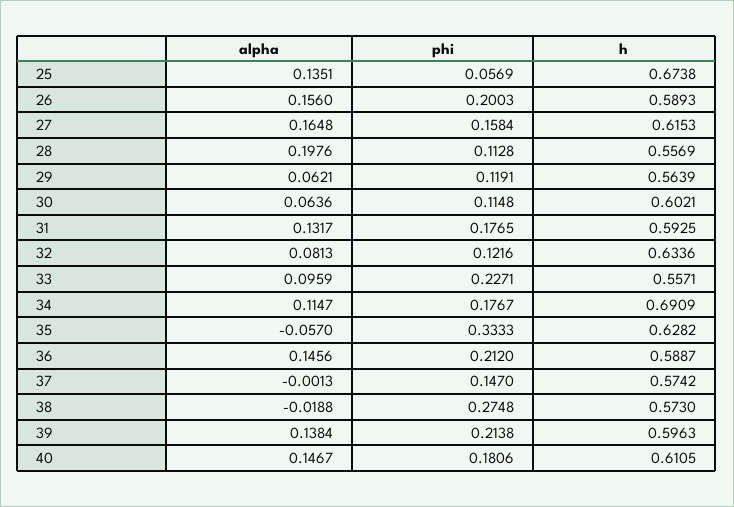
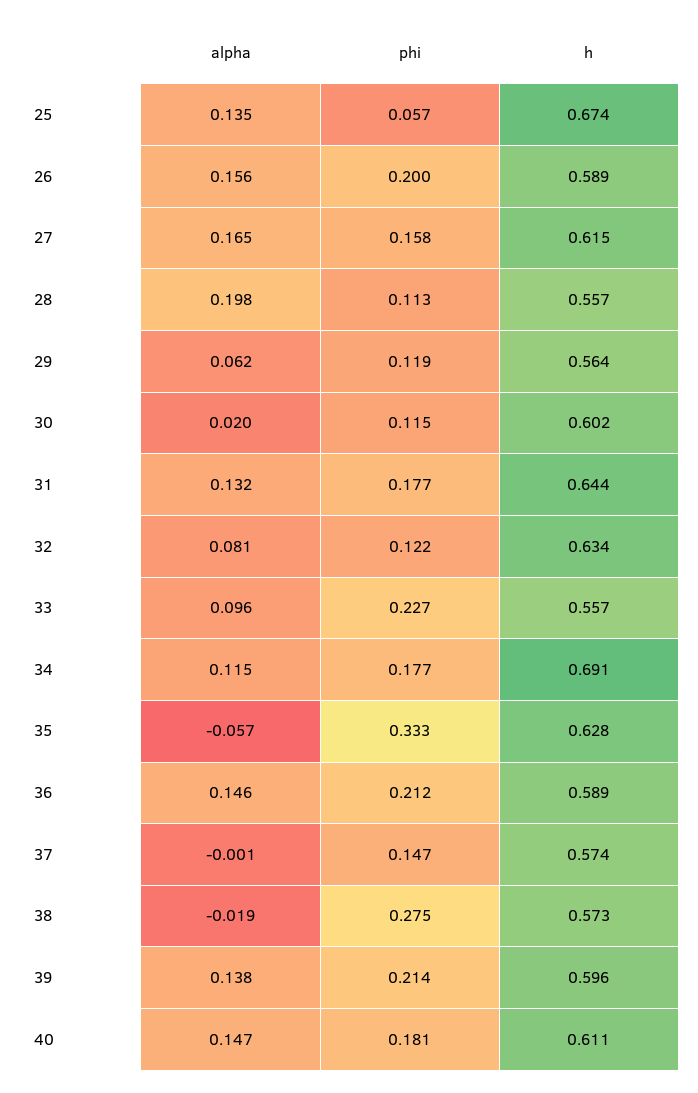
alpha, 30: 0.0636 -> 0.02
h, 31: 0.5925 -> 0.644

